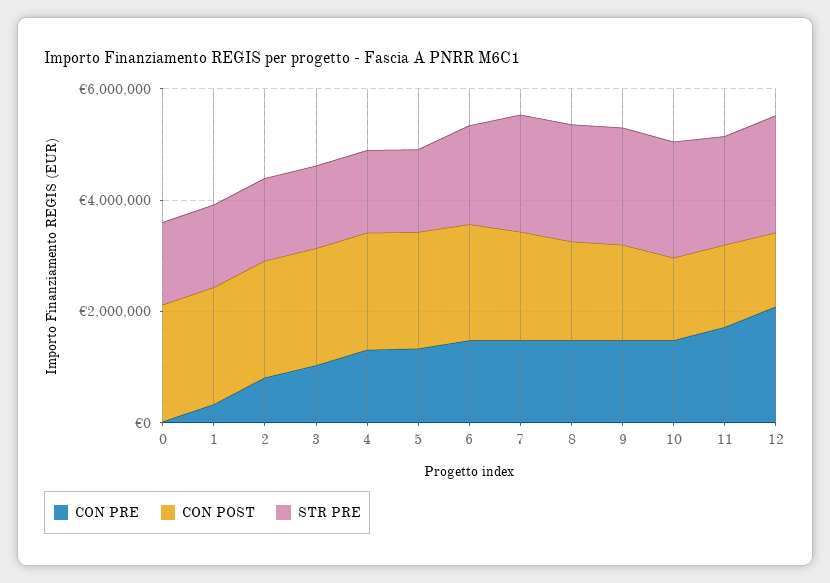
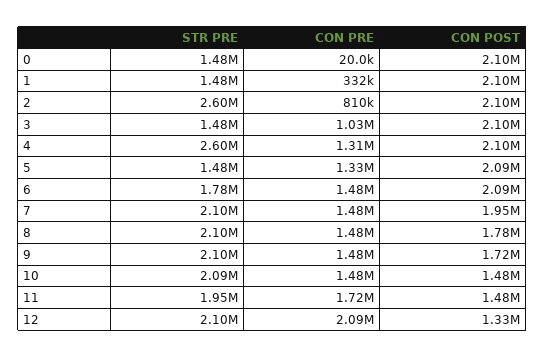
STR PRE, 2: 1500000 -> 2600000
STR PRE, 4: 1500000 -> 2600000

